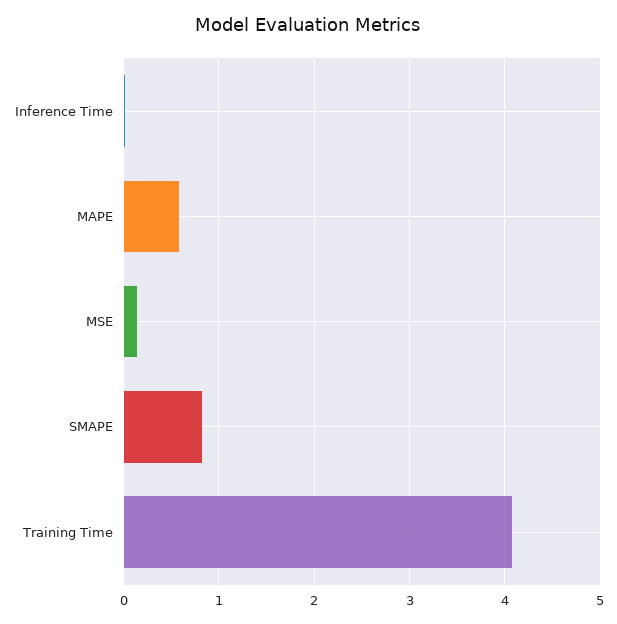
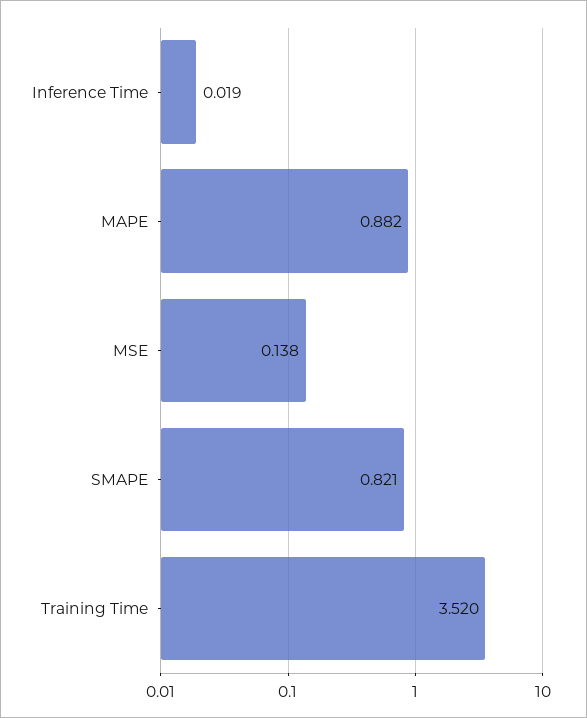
MAPE: 0.6 -> 0.882
Training Time: 4.1 -> 3.52

